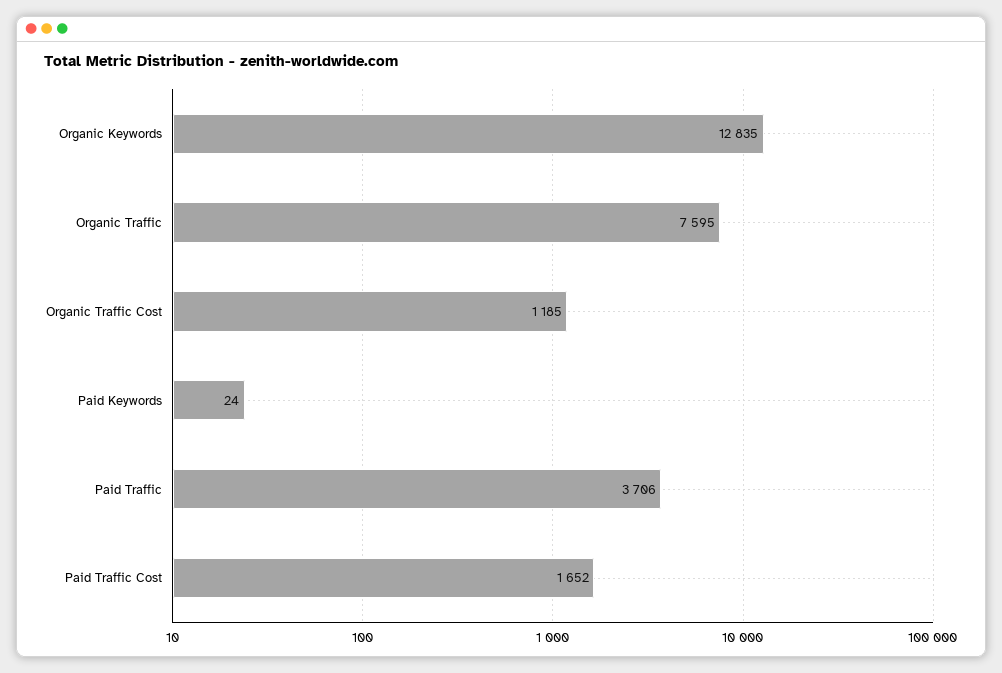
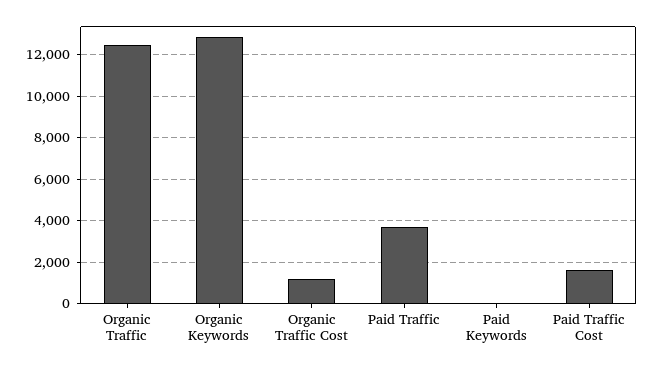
Organic Traffic: 7595 -> 12500

